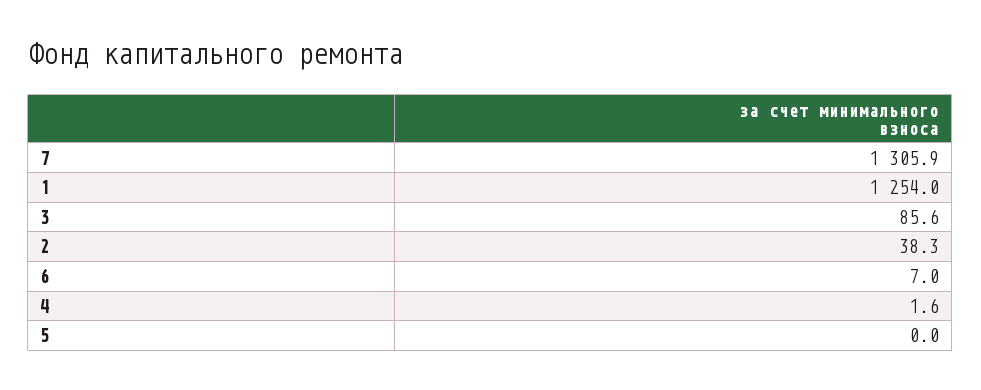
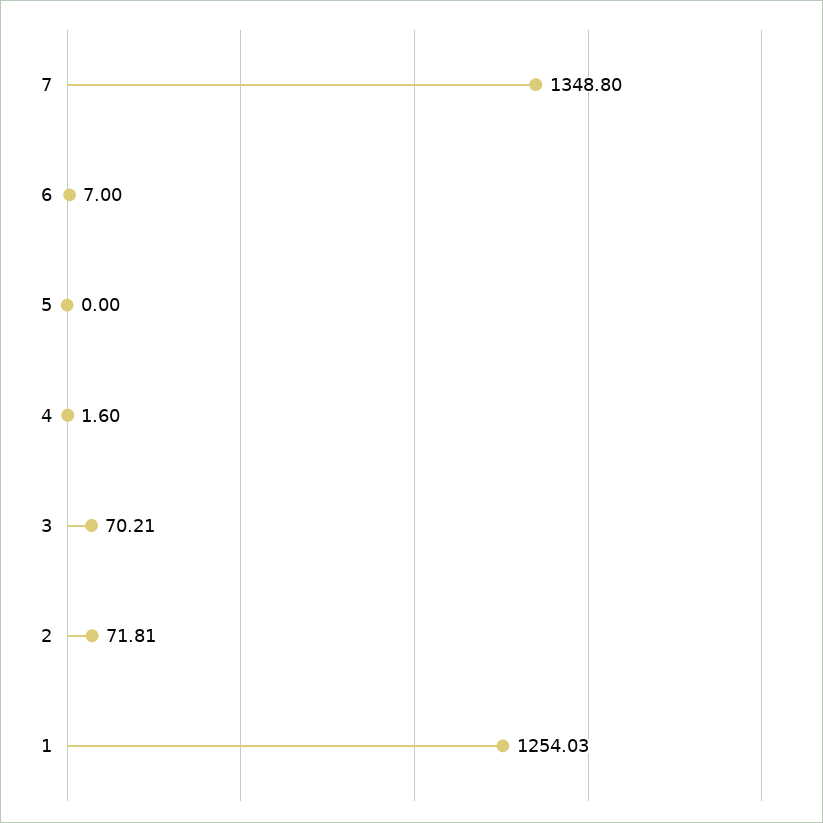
7: 1305.9 -> 1348.8
3: 85.6 -> 70.21
2: 38.3 -> 71.81

